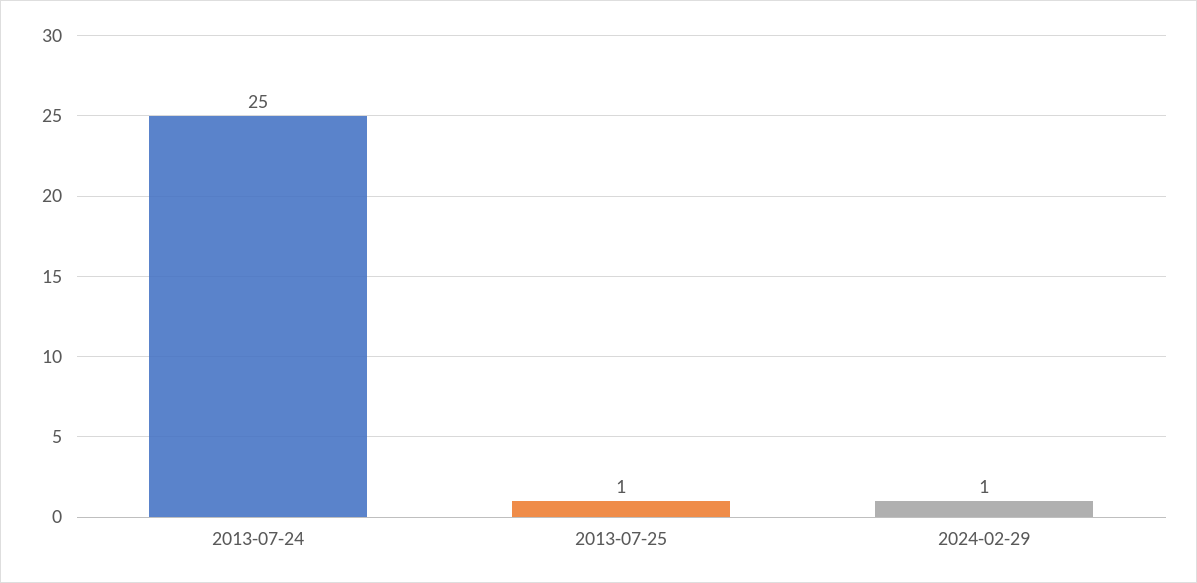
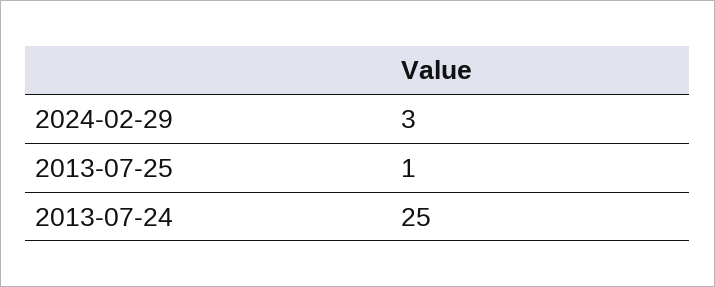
2024-02-29: 1 -> 3

